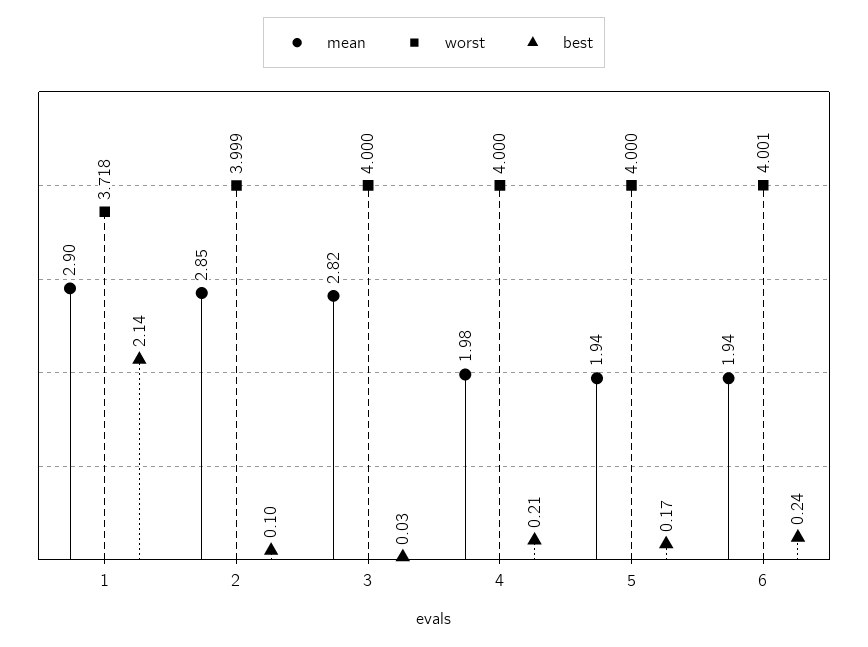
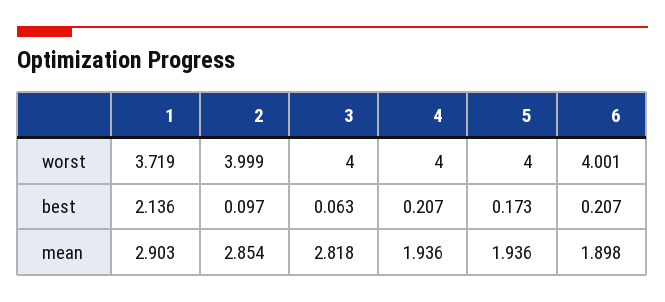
worst, 1: 3.718 -> 3.719
best, 3: 0.03 -> 0.063
mean, 4: 1.98 -> 1.936
mean, 6: 1.94 -> 1.898
best, 6: 0.24 -> 0.207

